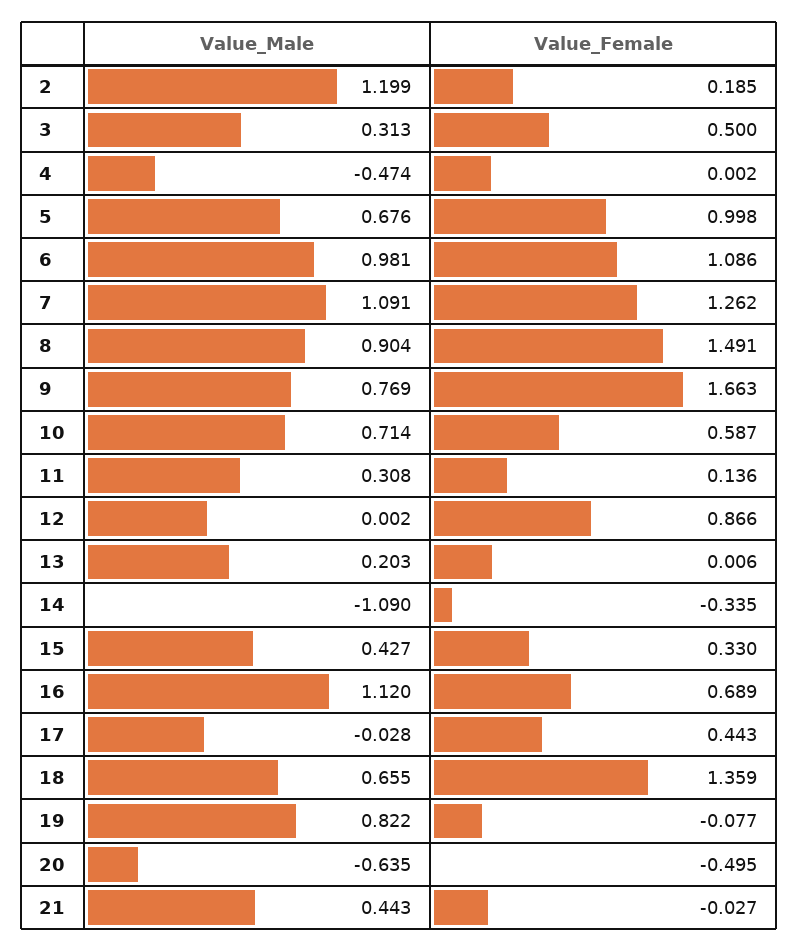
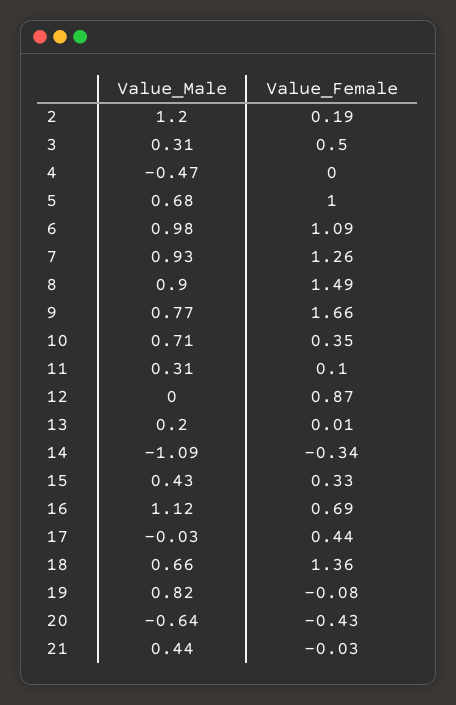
Value_Male, 7: 1.091 -> 0.93
Value_Female, 10: 0.587 -> 0.35
Value_Female, 11: 0.136 -> 0.1
Value_Female, 20: -0.495 -> -0.43

